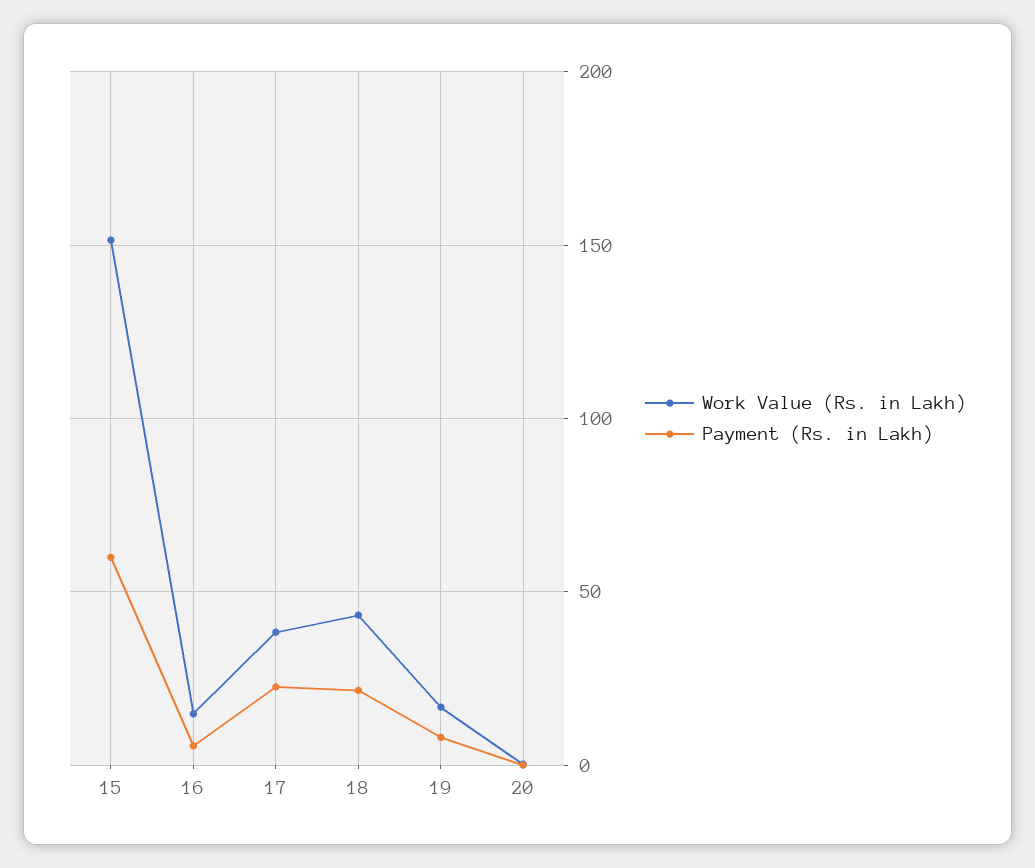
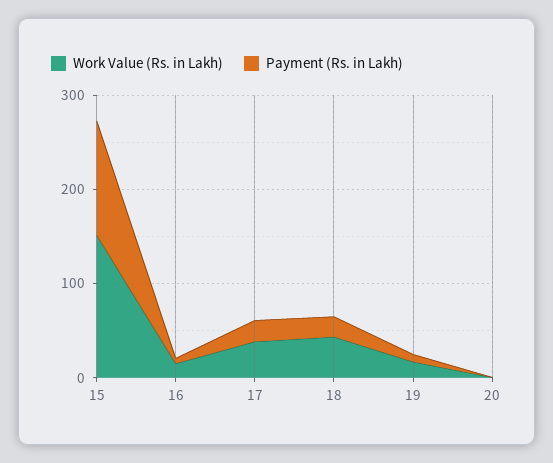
Payment (Rs. in Lakh), 15: 60 -> 120

